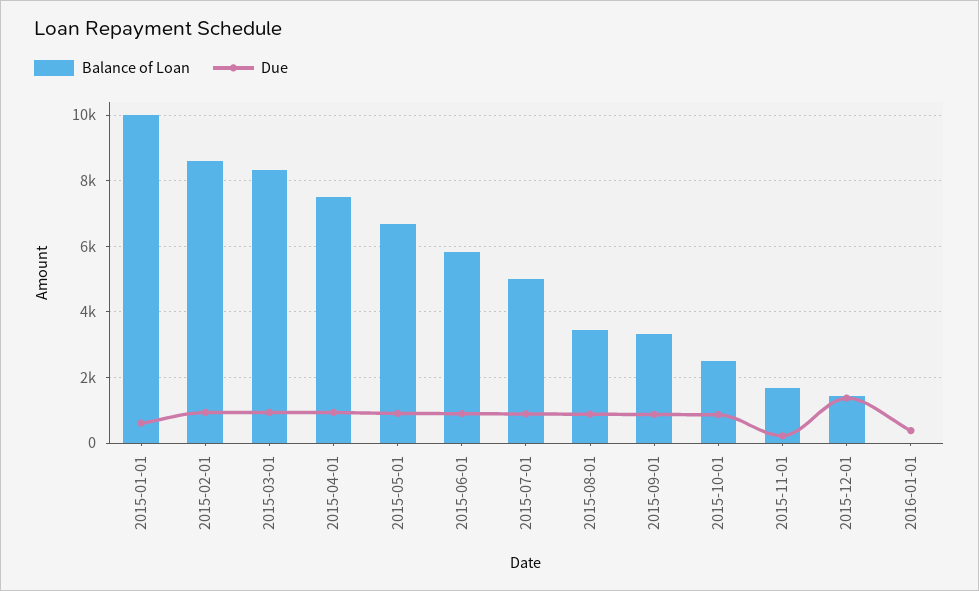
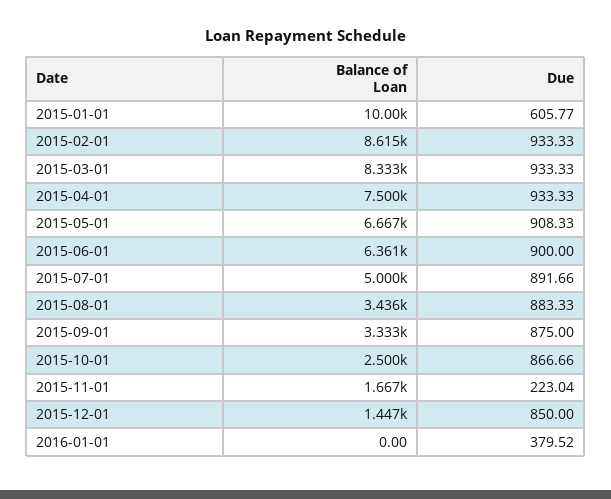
Balance of Loan, 2015-06-01: 5800 -> 6361
Due, 2015-12-01: 1400 -> 850

